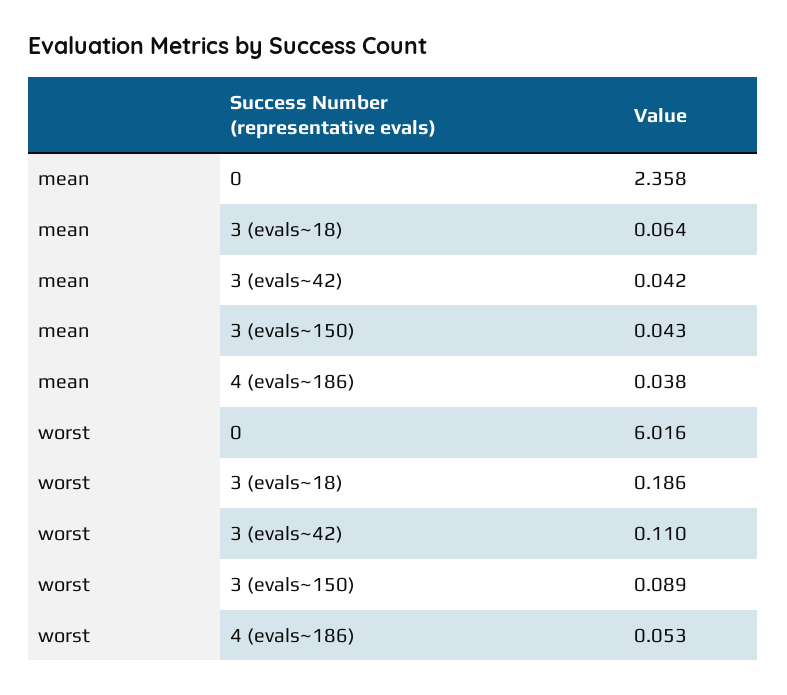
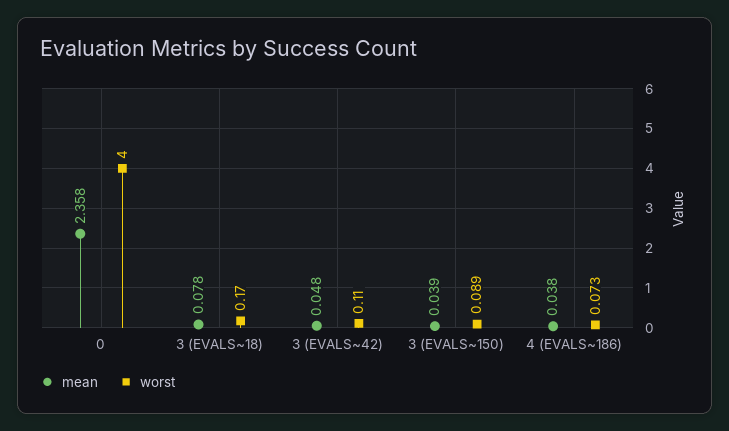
mean, 3 (evals~18): 0.064 -> 0.078
mean, 3 (evals~42): 0.042 -> 0.048
mean, 3 (evals~150): 0.043 -> 0.039
worst, 0: 6.016 -> 4
worst, 3 (evals~18): 0.186 -> 0.17
worst, 4 (evals~186): 0.053 -> 0.073

